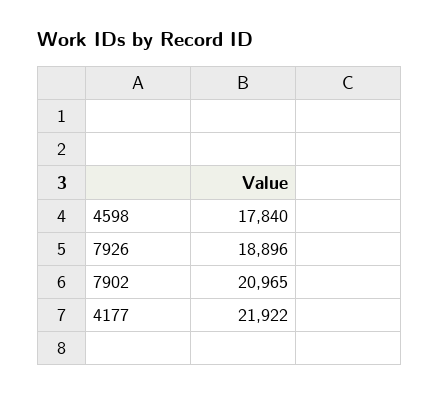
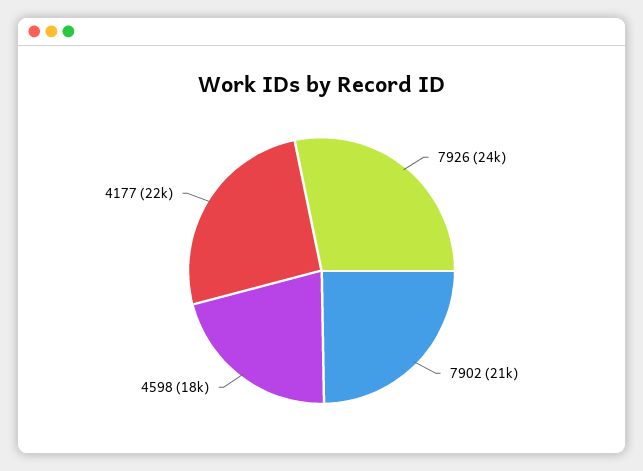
7926: 18896 -> 24000

